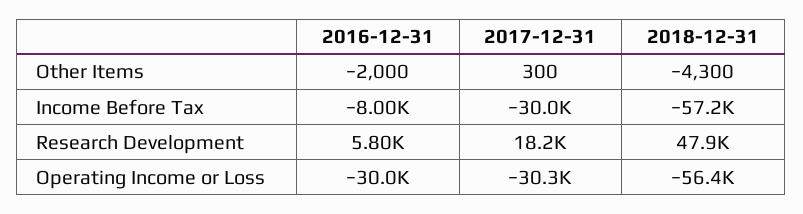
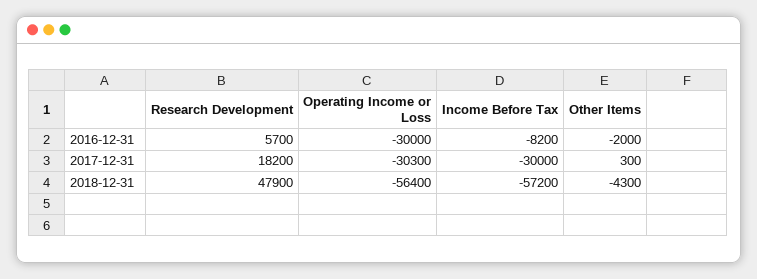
2016-12-31, Income Before Tax: -8000 -> -8200
2016-12-31, Research Development: 5800 -> 5700

